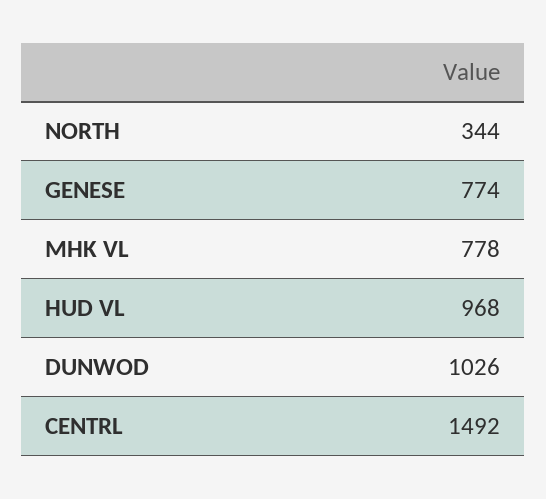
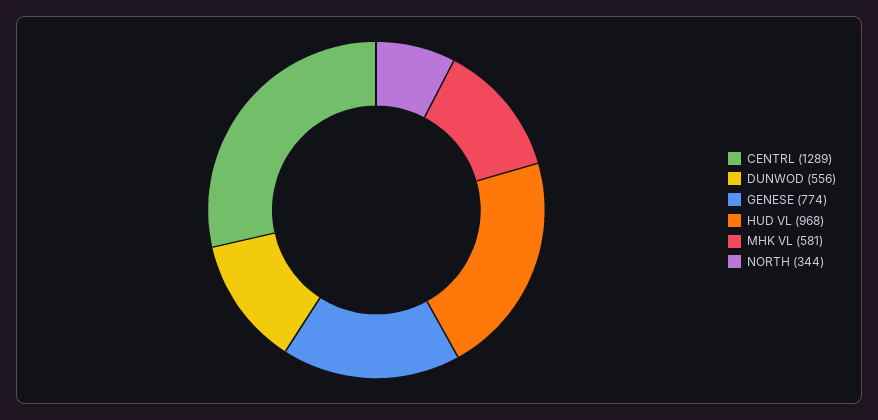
MHK VL: 778 -> 581
DUNWOD: 1026 -> 556
CENTRL: 1492 -> 1289

